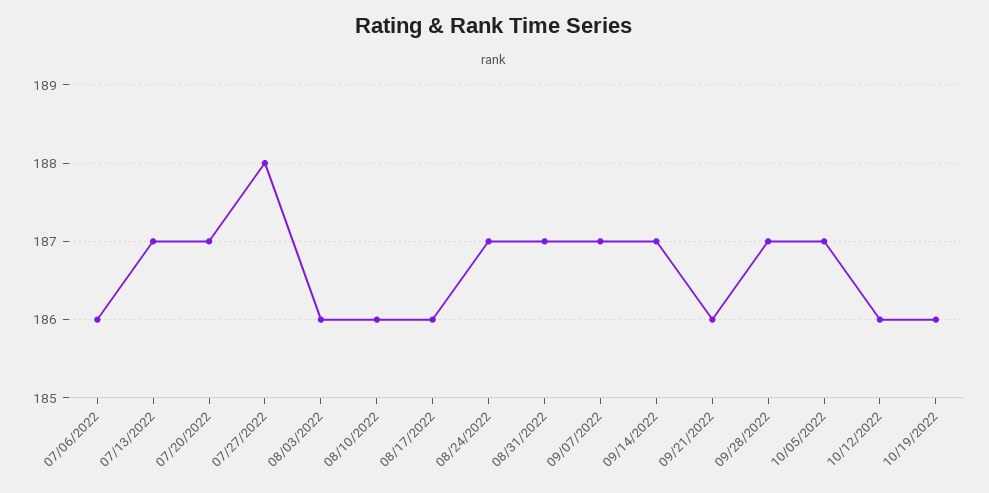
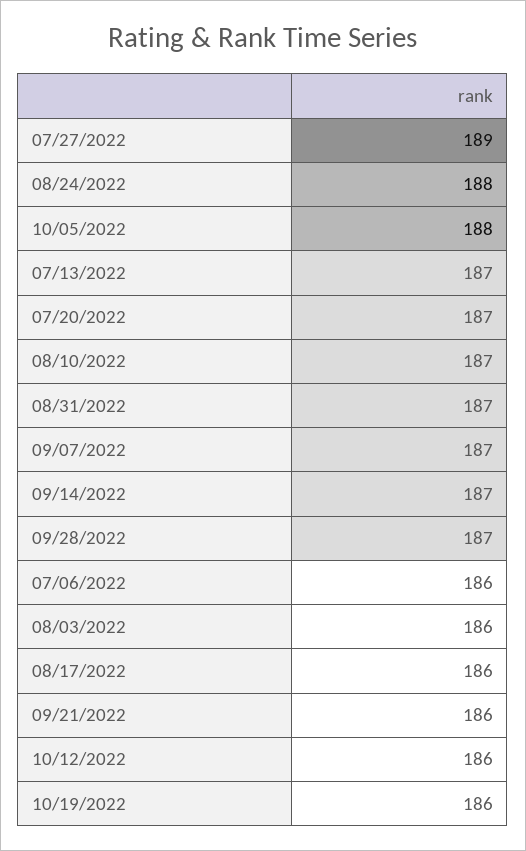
07/27/2022: 188 -> 189
08/10/2022: 186 -> 187
08/24/2022: 187 -> 188
10/05/2022: 187 -> 188

